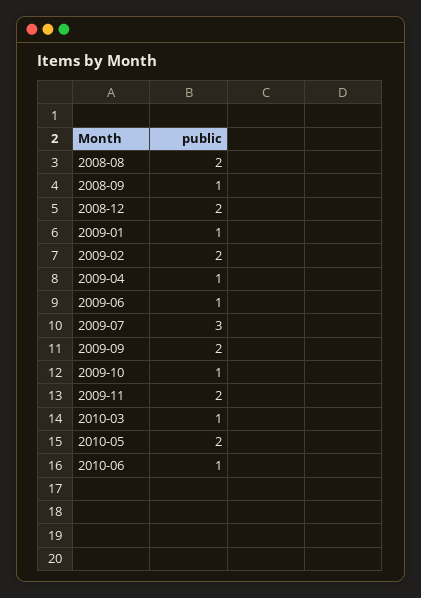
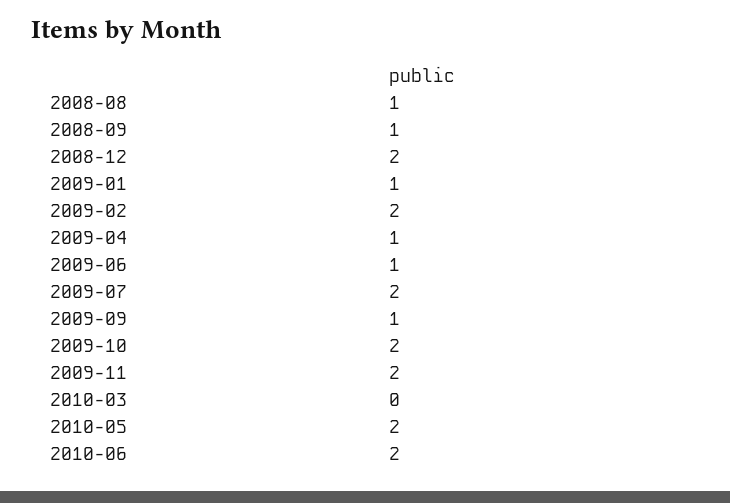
2008-08: 2 -> 1
2009-07: 3 -> 2
2009-09: 2 -> 1
2009-10: 1 -> 2
2010-03: 1 -> 0
2010-06: 1 -> 2

